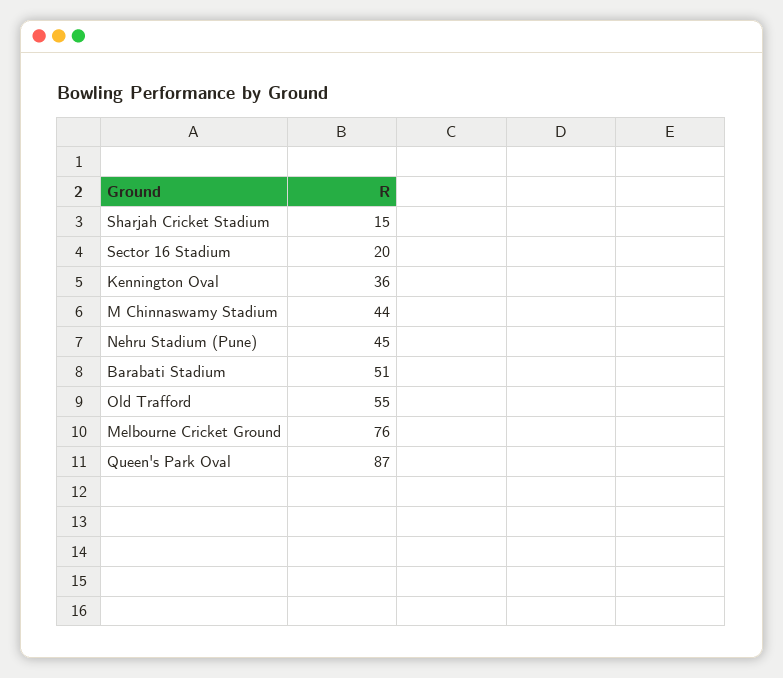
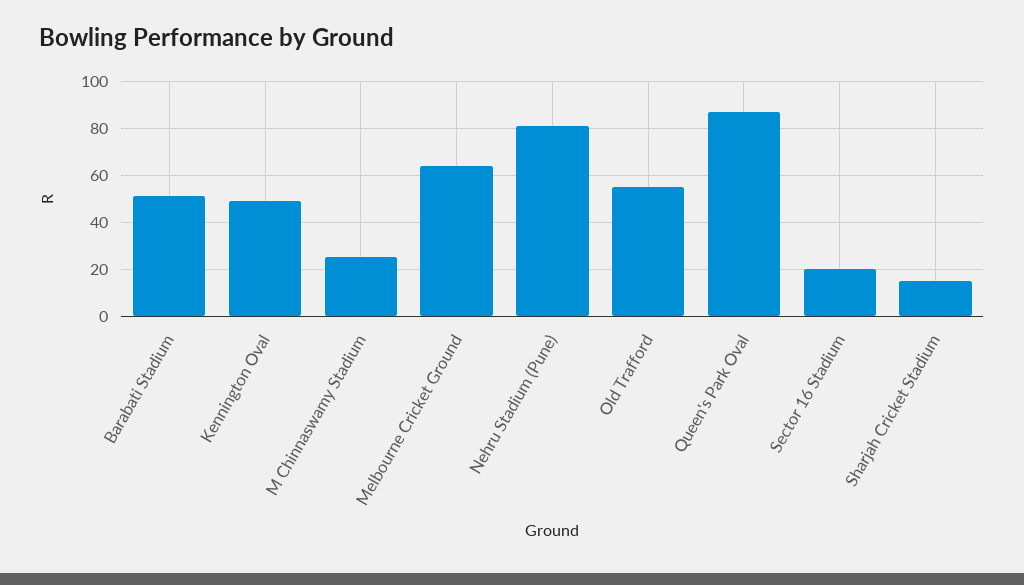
Kennington Oval: 36 -> 50
M Chinnaswamy Stadium: 44 -> 25
Nehru Stadium (Pune): 45 -> 80
Melbourne Cricket Ground: 76 -> 65

